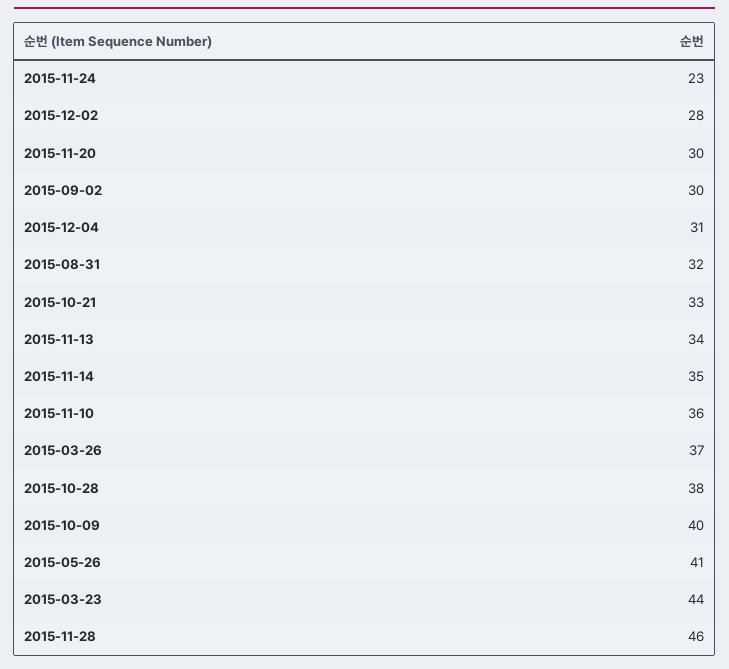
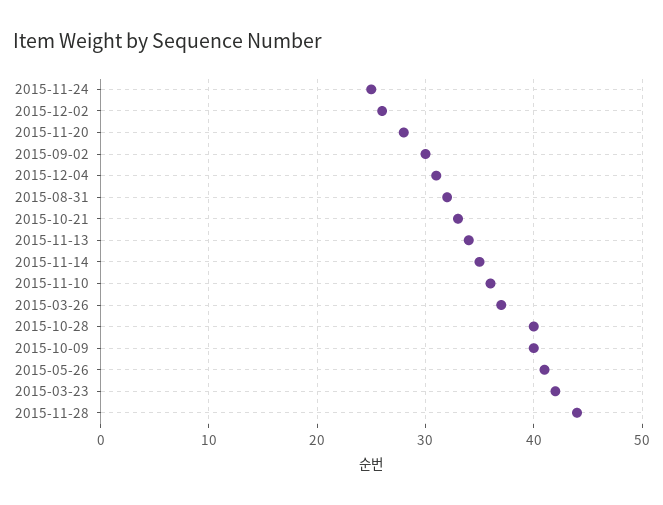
2015-11-24: 23 -> 25
2015-12-02: 28 -> 26
2015-11-20: 30 -> 28
2015-10-28: 38 -> 40
2015-03-23: 44 -> 42
2015-11-28: 46 -> 44

